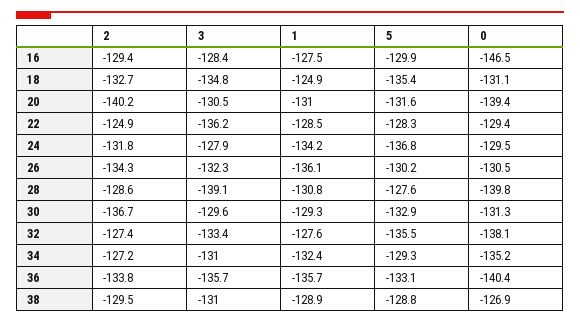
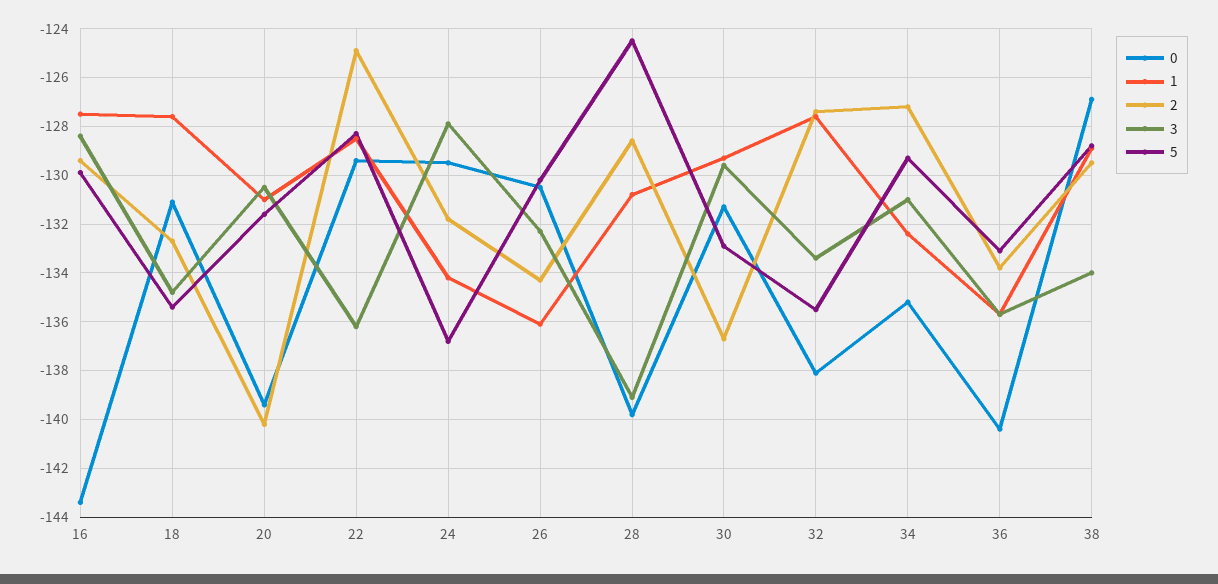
0, 16: -146.5 -> -143.5
1, 18: -124.9 -> -127.5
5, 28: -127.6 -> -124.5
3, 38: -131 -> -134

